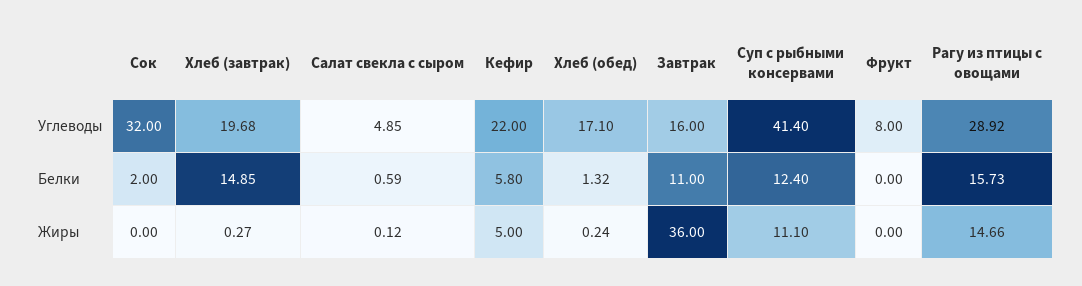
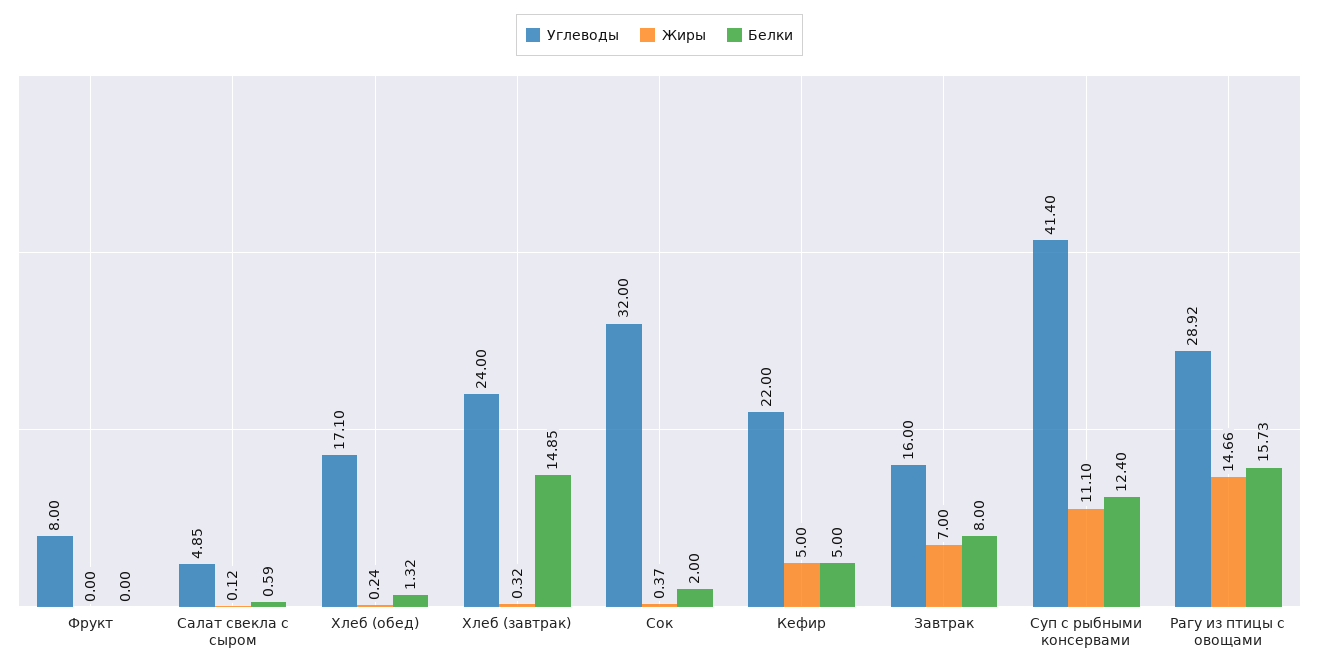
Углеводы, Хлеб (завтрак): 19.68 -> 24
Белки, Кефир: 5.8 -> 5
Белки, Завтрак: 11 -> 8
Жиры, Сок: 0 -> 0.37
Жиры, Хлеб (завтрак): 0.27 -> 0.32
Жиры, Завтрак: 36 -> 7

